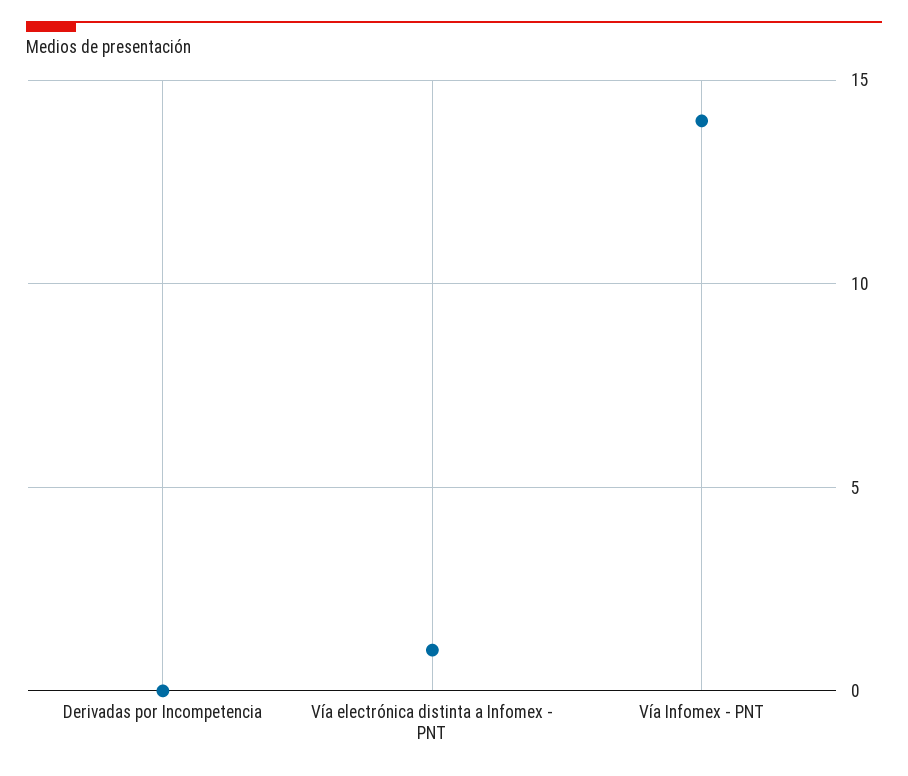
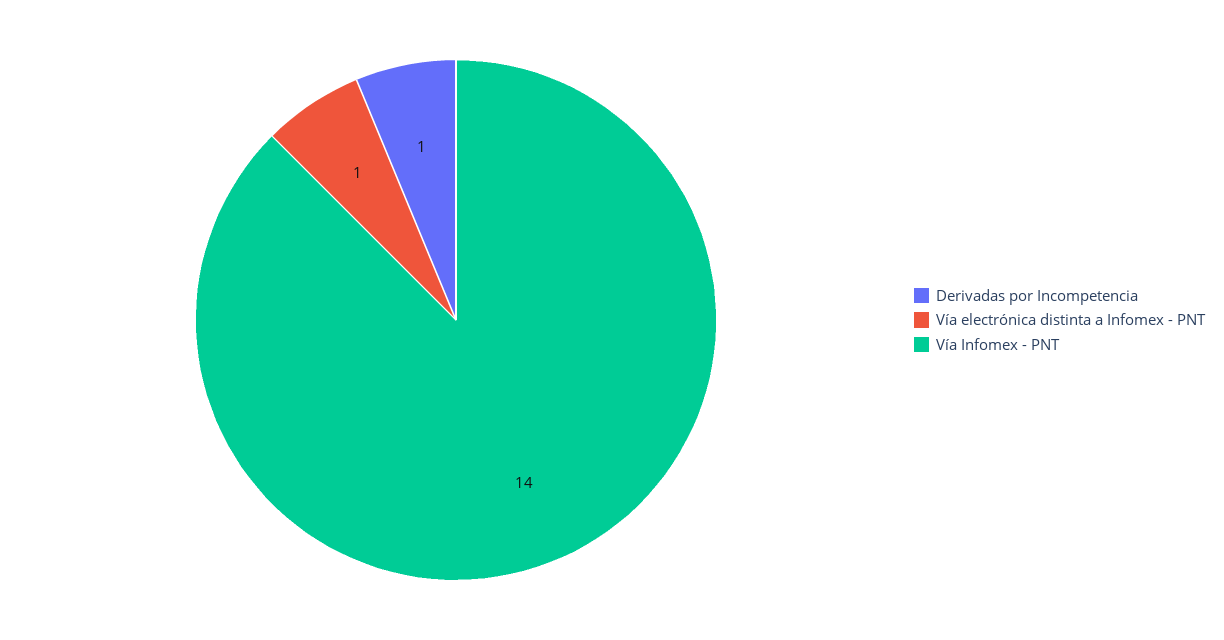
Derivadas por Incompetencia: 0 -> 1

